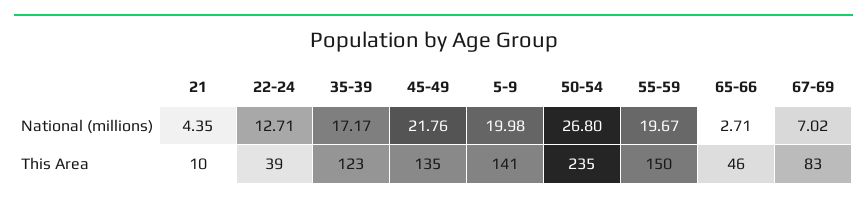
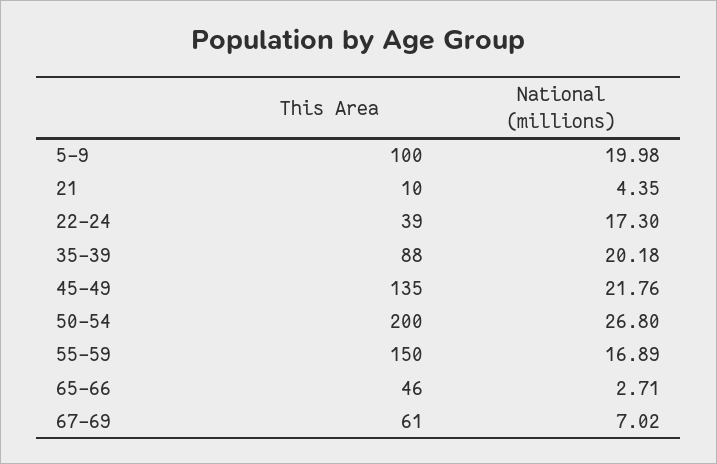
22-24, National (millions): 12.71 -> 17.3
35-39, National (millions): 17.17 -> 20.18
55-59, National (millions): 19.67 -> 16.89
35-39, This Area: 123 -> 88
5-9, This Area: 141 -> 100
50-54, This Area: 235 -> 200
67-69, This Area: 83 -> 61

